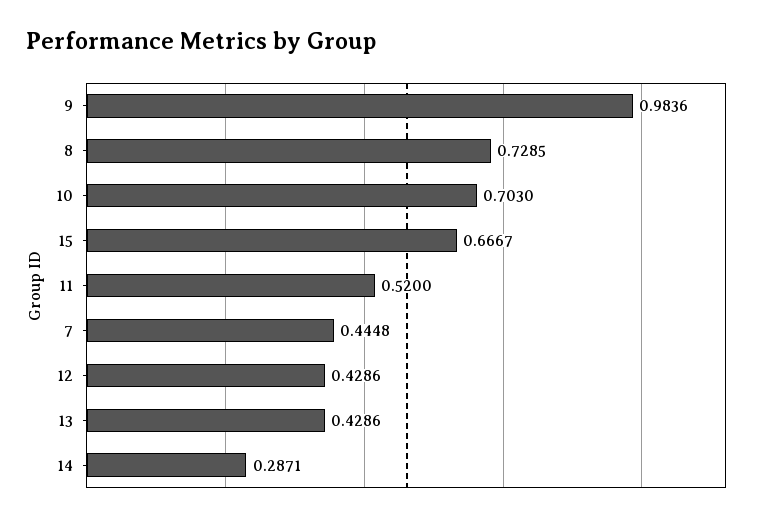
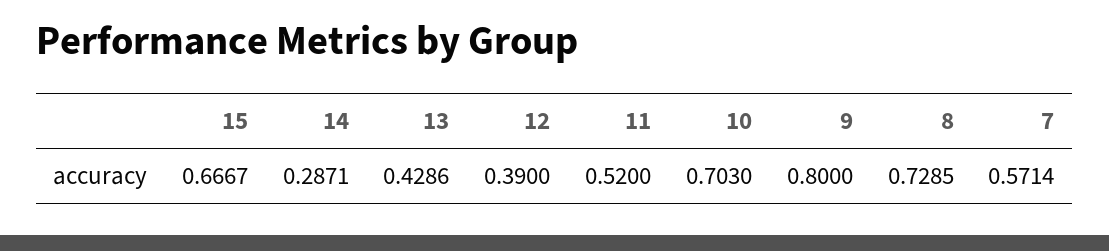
9: 0.9836 -> 0.8
7: 0.4448 -> 0.5714
12: 0.4286 -> 0.39

